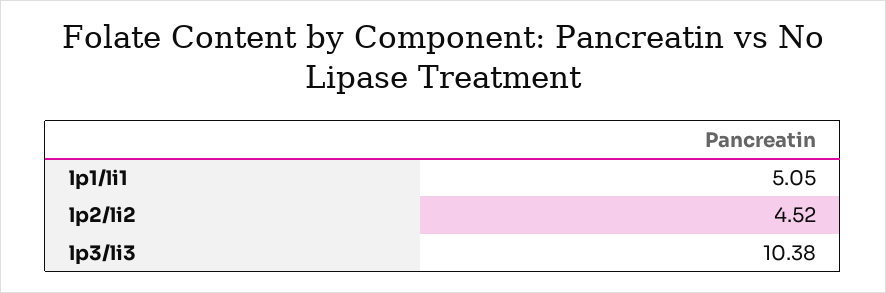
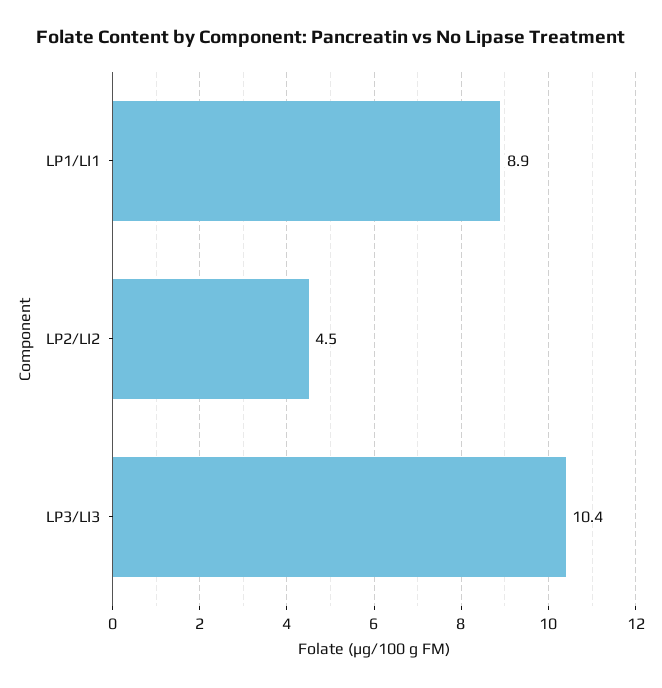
lp1/li1: 5.05 -> 8.9

